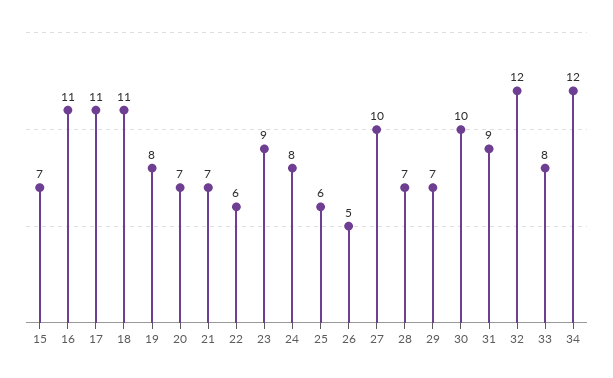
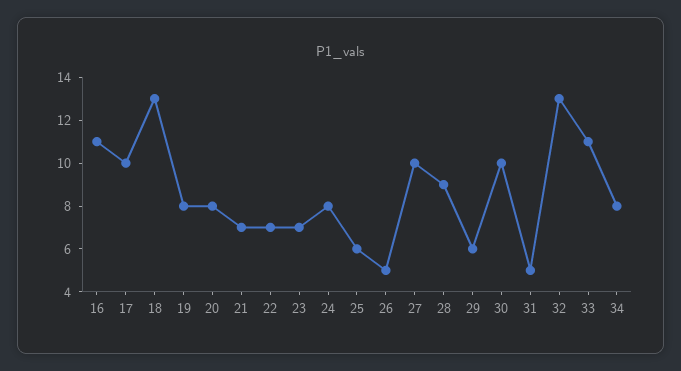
15: 7 -> none
17: 11 -> 10
18: 11 -> 13
20: 7 -> 8
22: 6 -> 7
23: 9 -> 7
28: 7 -> 9
29: 7 -> 6
31: 9 -> 5
32: 12 -> 13
33: 8 -> 11
34: 12 -> 8

